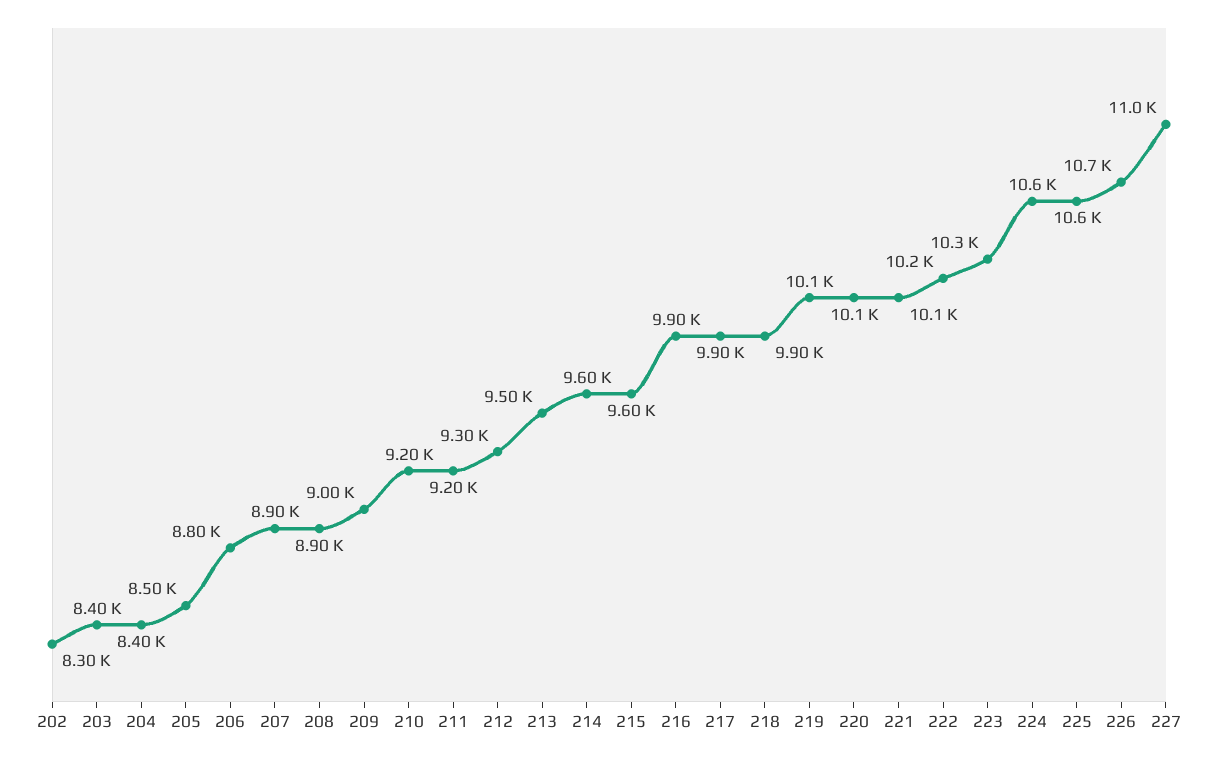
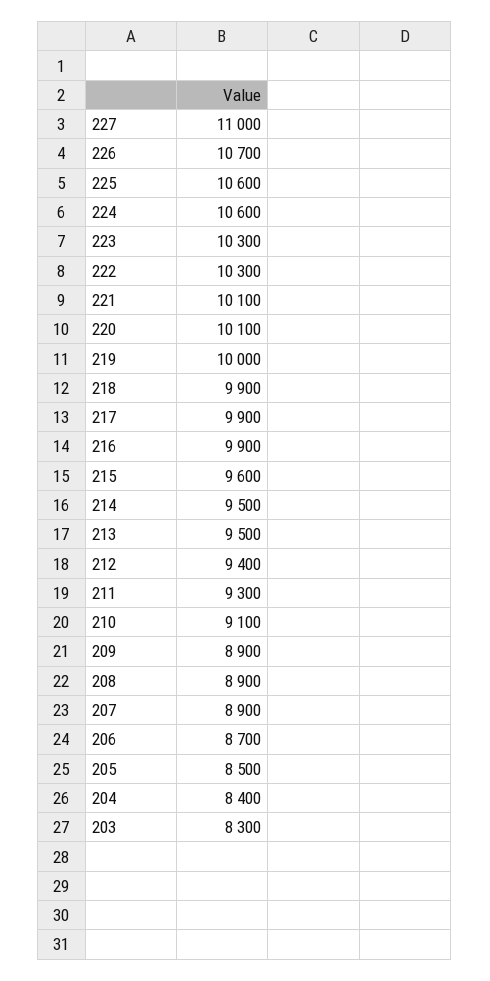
202: 8300 -> none
203: 8400 -> 8300
206: 8800 -> 8700
209: 9000 -> 8900
210: 9200 -> 9100
211: 9200 -> 9300
212: 9300 -> 9400
214: 9600 -> 9500
219: 10100 -> 10000
222: 10200 -> 10300

